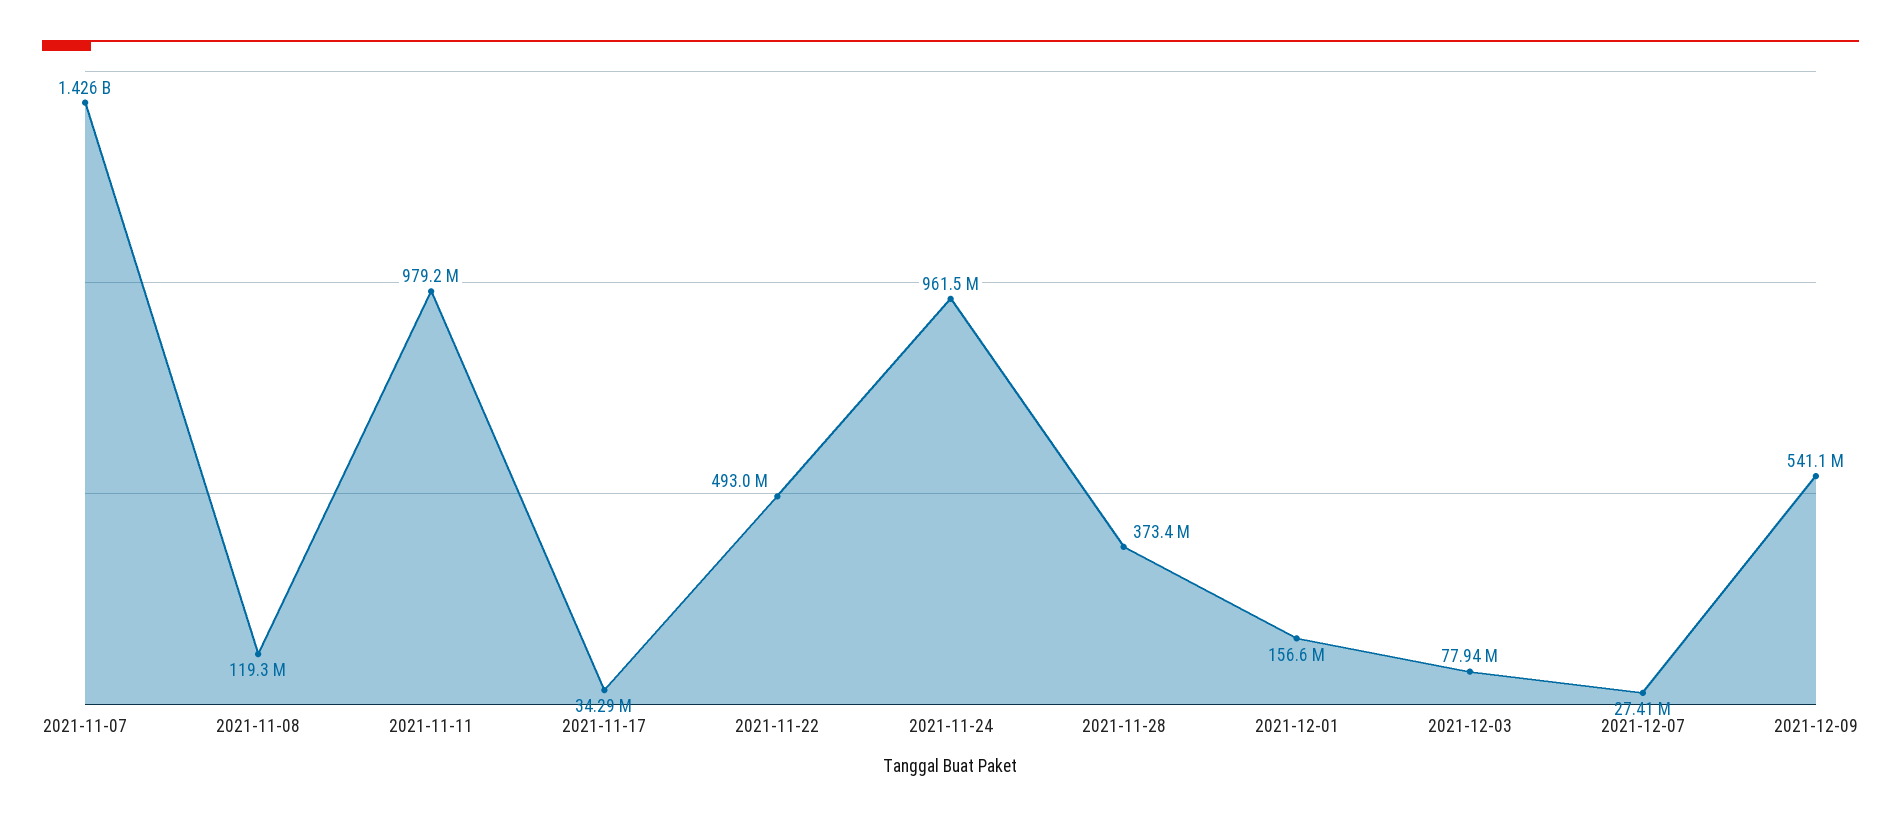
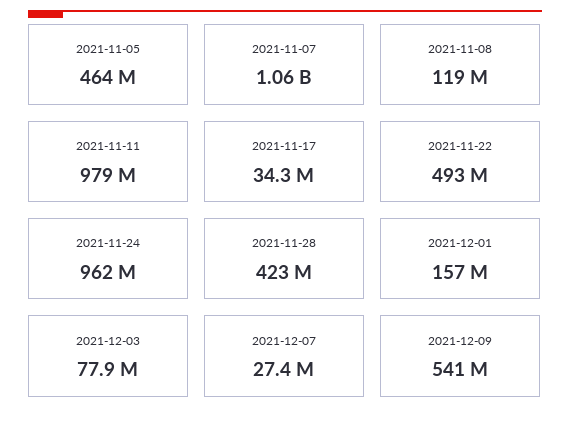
2021-11-07: 1426000000 -> 1060000000
2021-11-28: 373400000 -> 423000000
2021-11-05: none -> 464000000

